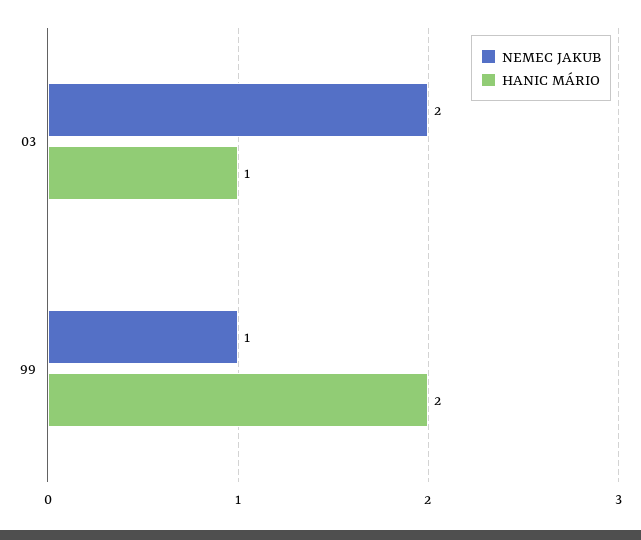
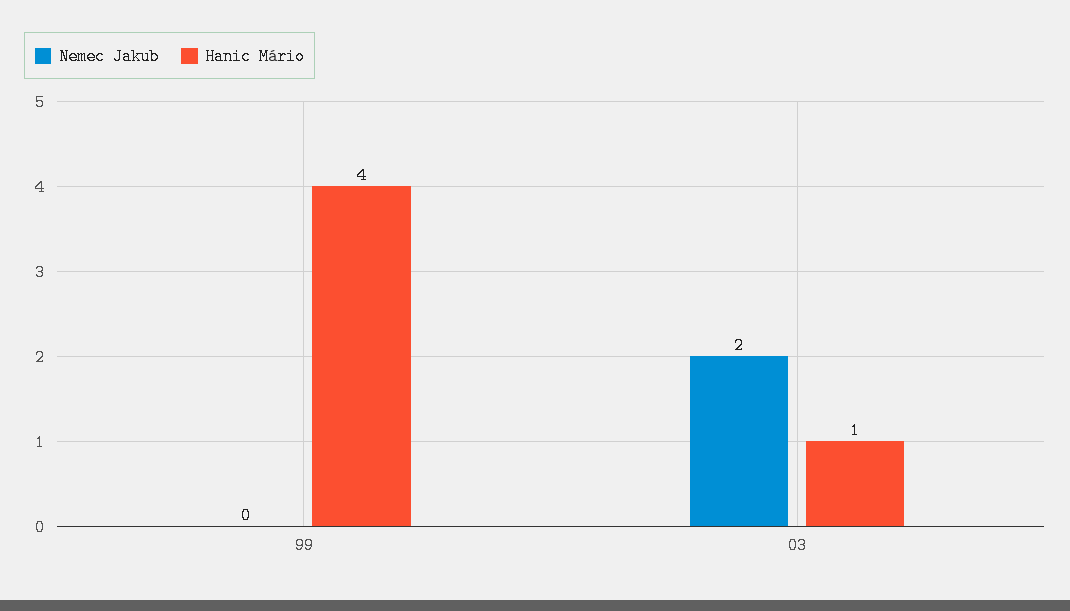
NEMEC JAKUB, 99: 1 -> 0
HANIC MÁRIO, 99: 2 -> 4

